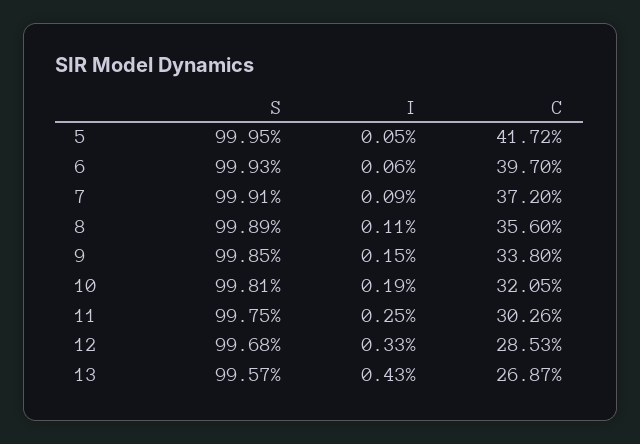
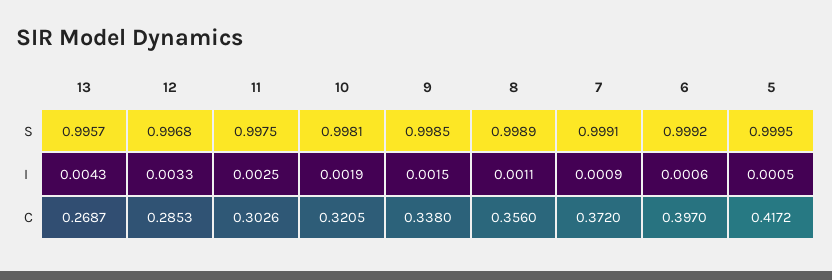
S, 6: 0.9993 -> 0.9992

